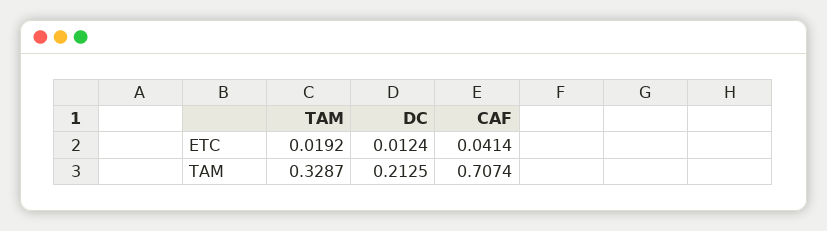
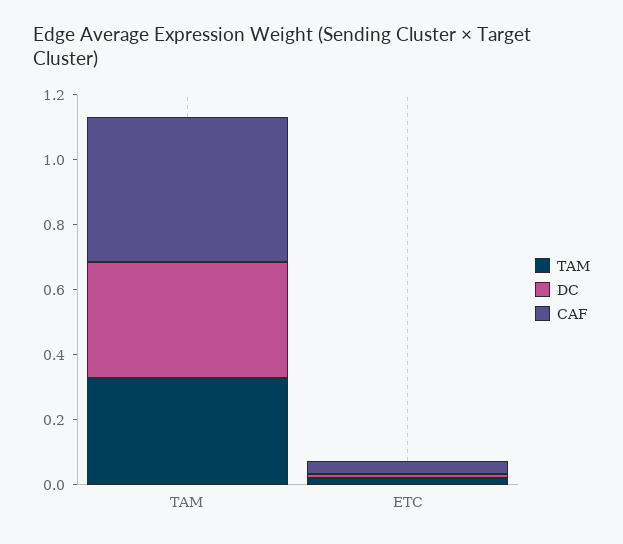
DC, TAM: 0.2125 -> 0.35
CAF, TAM: 0.7074 -> 0.45

